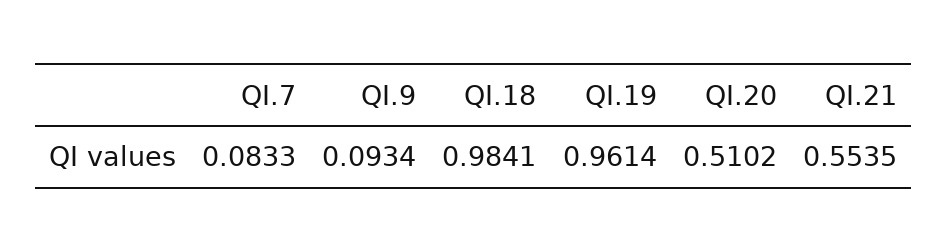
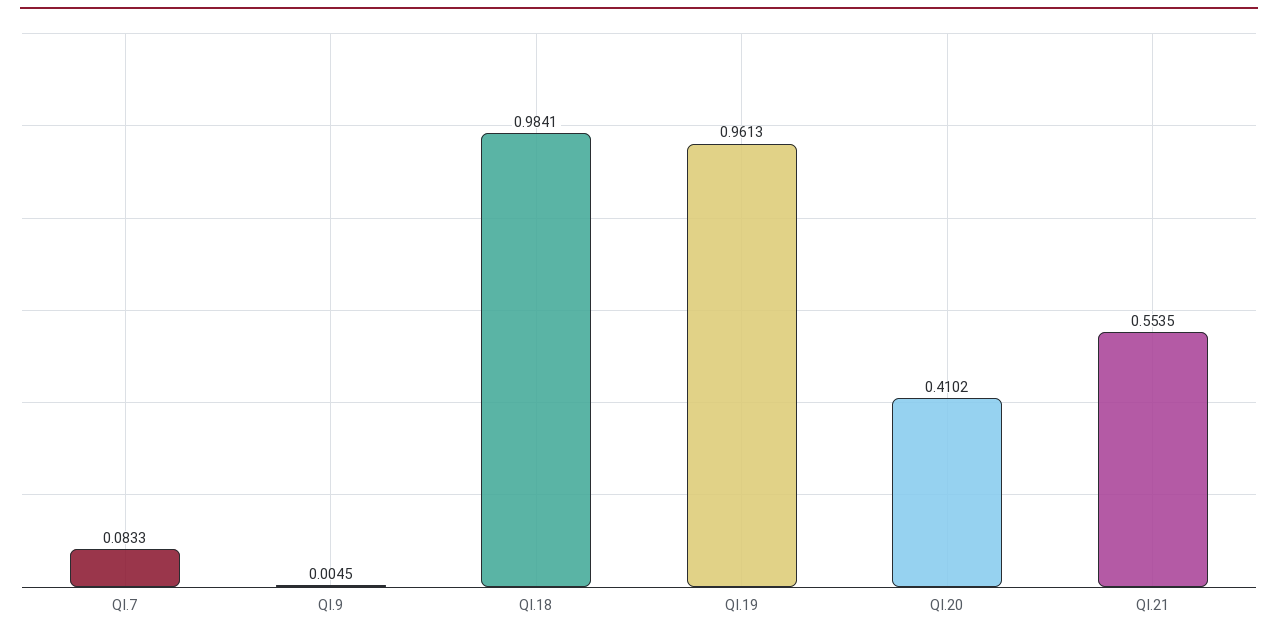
QI.9: 0.0934 -> 0.0045
QI.19: 0.9614 -> 0.9613
QI.20: 0.5102 -> 0.4102

